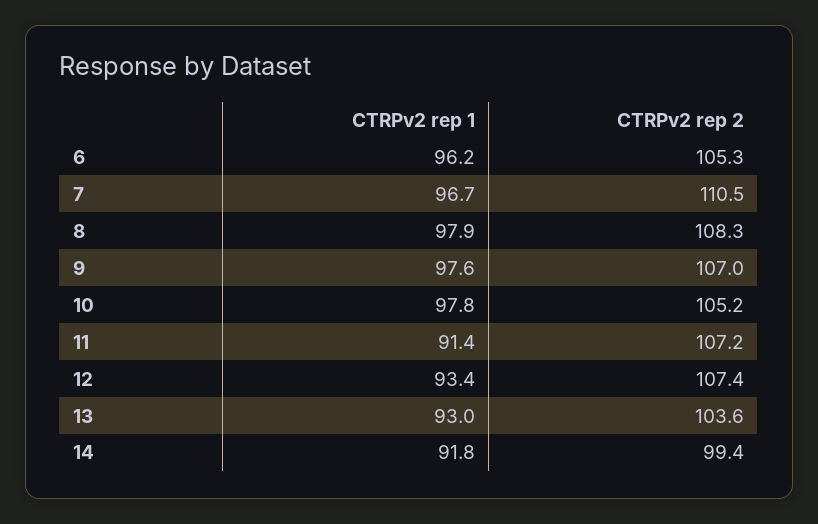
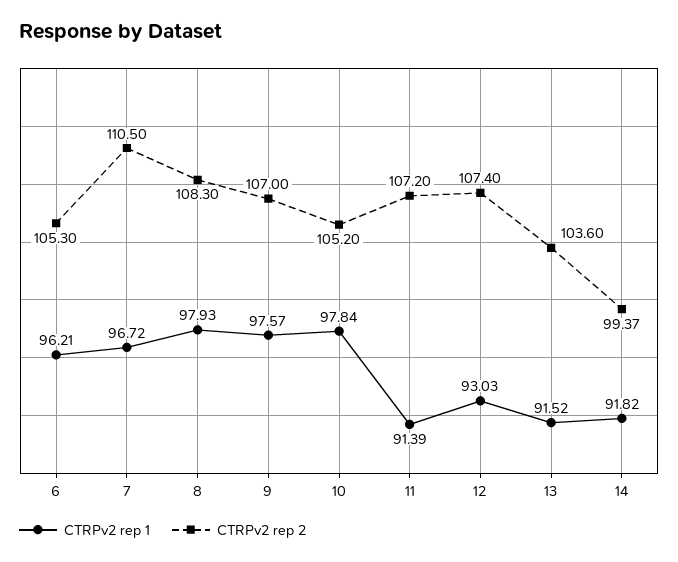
CTRPv2 rep 1, 12: 93.4 -> 93.03
CTRPv2 rep 1, 13: 93 -> 91.52

